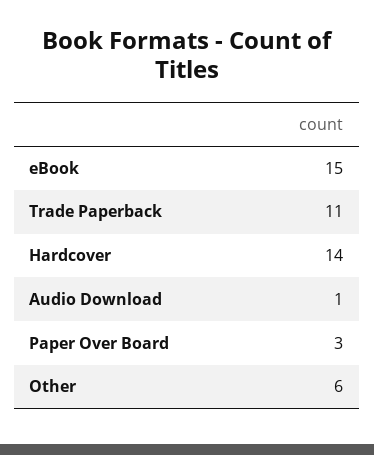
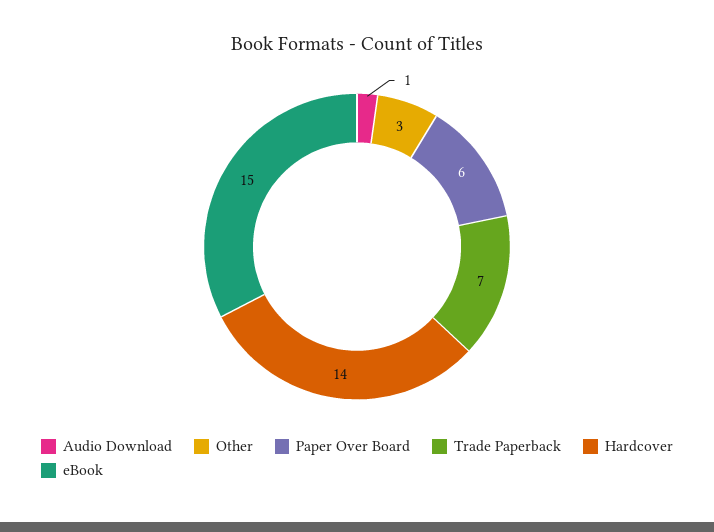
Trade Paperback: 11 -> 7
Paper Over Board: 3 -> 6
Other: 6 -> 3

